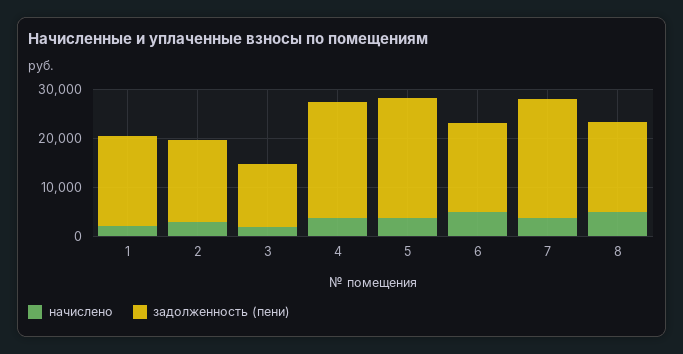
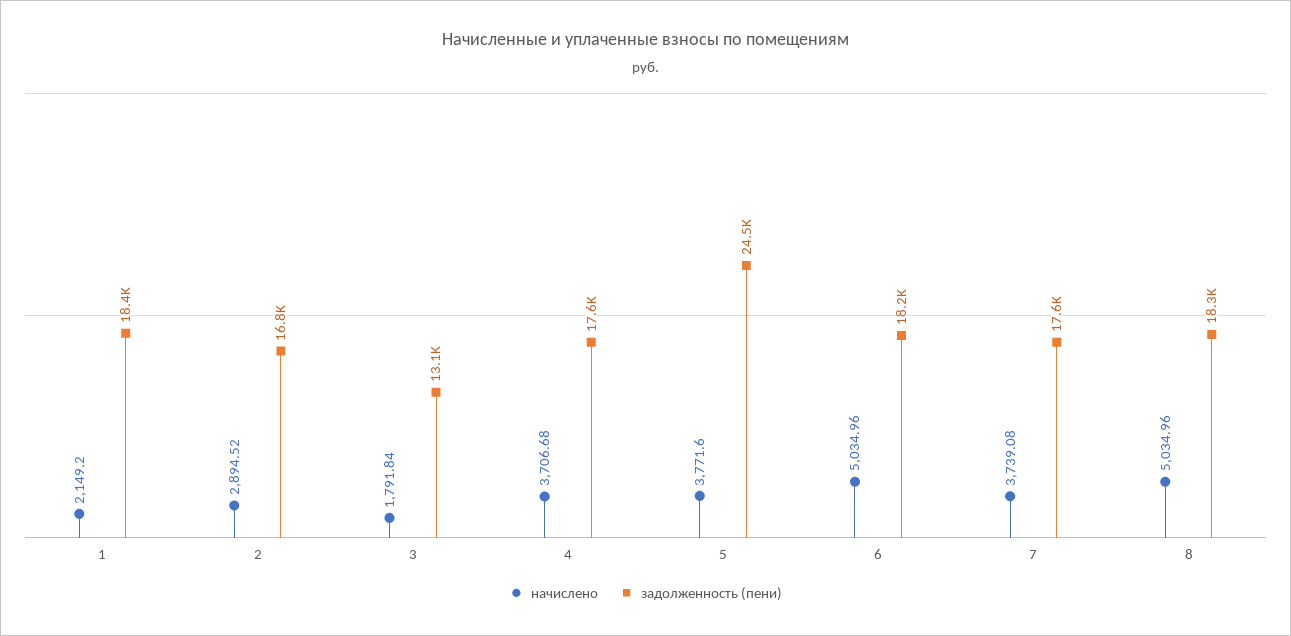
задолженность (пени), 4: 24000 -> 17600
задолженность (пени), 7: 24000 -> 17600

